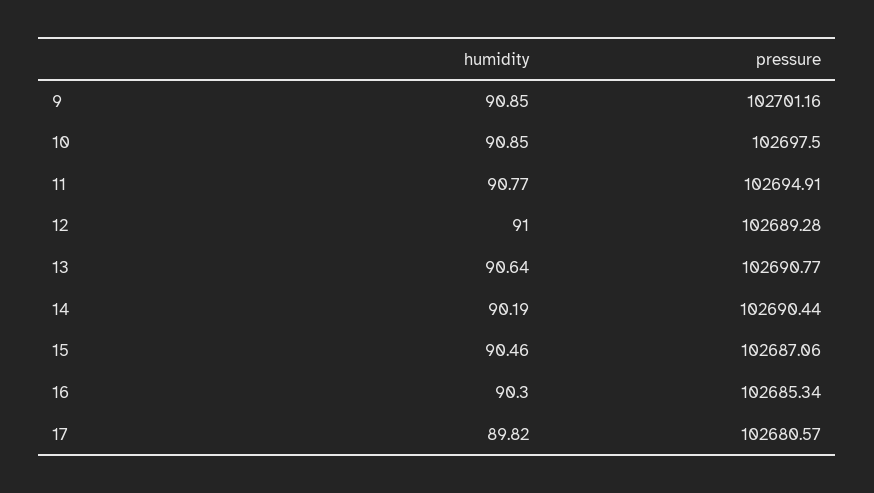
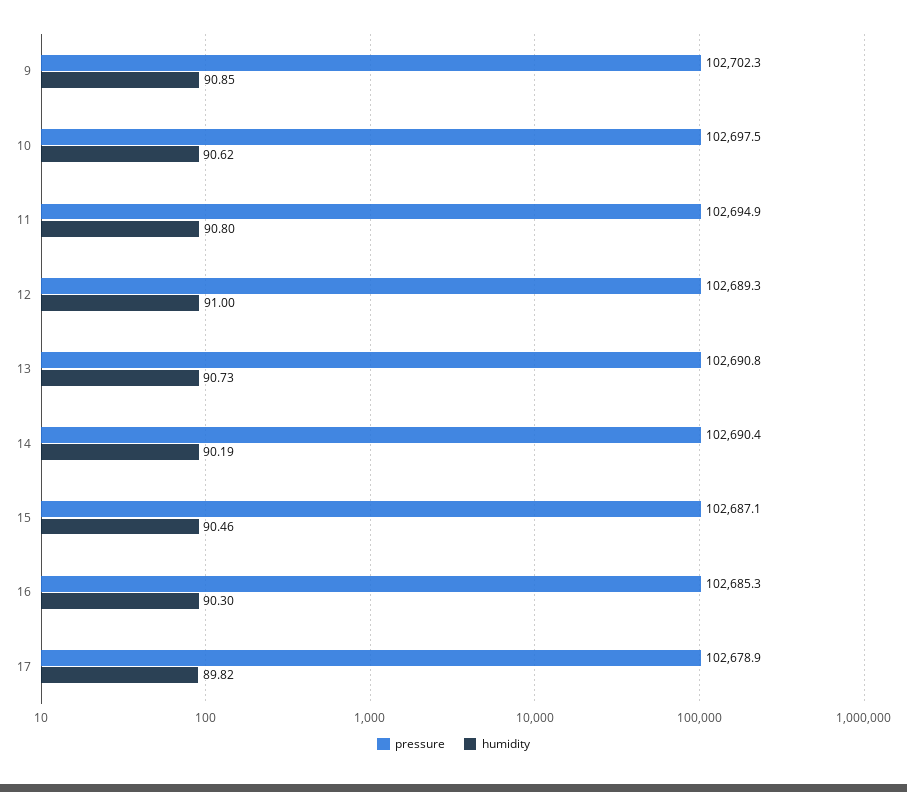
pressure, 9: 102701.16 -> 102702.3
humidity, 10: 90.85 -> 90.62
humidity, 11: 90.77 -> 90.8
humidity, 13: 90.64 -> 90.73
pressure, 17: 102680.57 -> 102678.9

